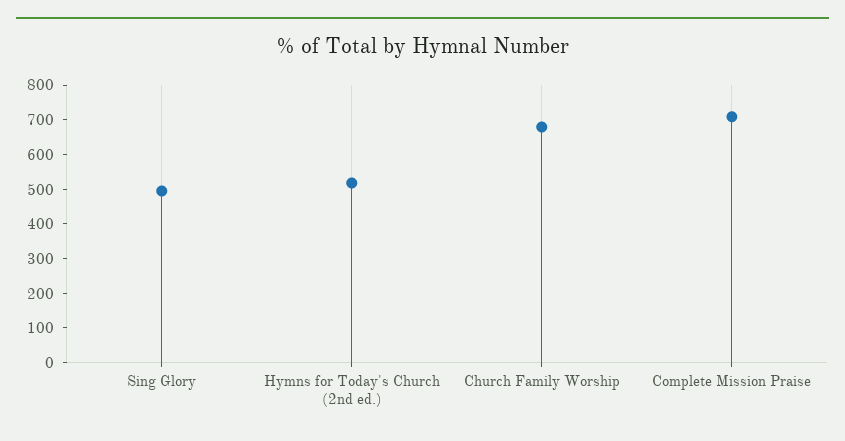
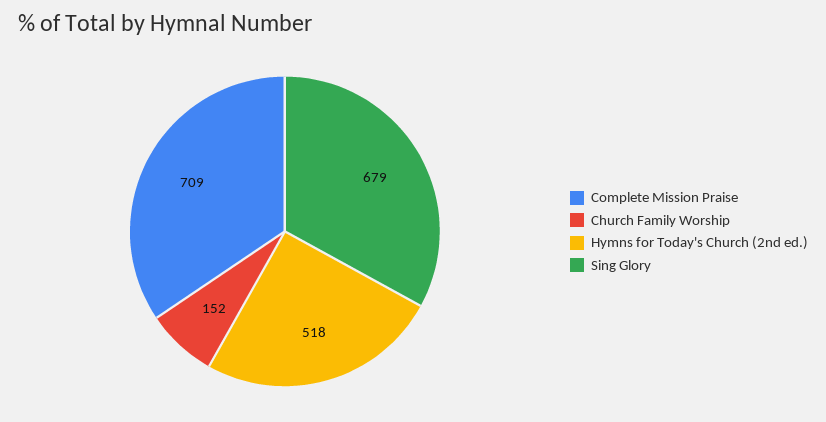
Sing Glory: 500 -> 679
Church Family Worship: 675 -> 152

